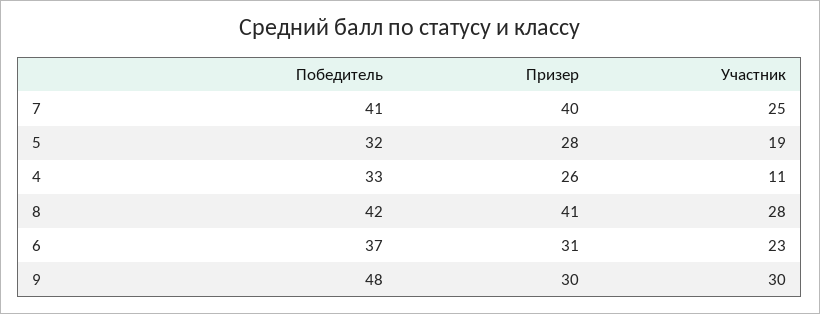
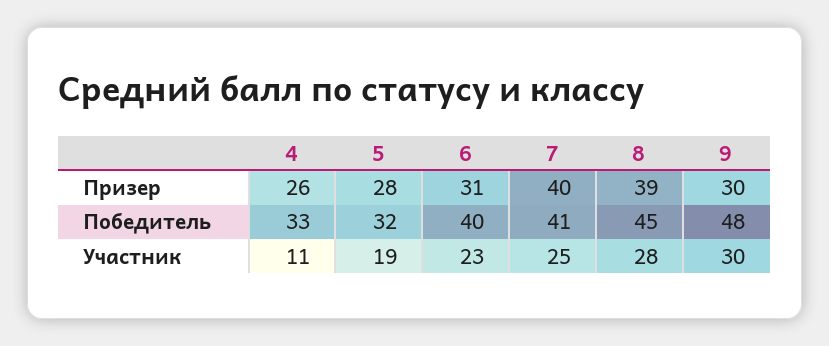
Победитель, 8: 42 -> 45
Призер, 8: 41 -> 39
Победитель, 6: 37 -> 40

